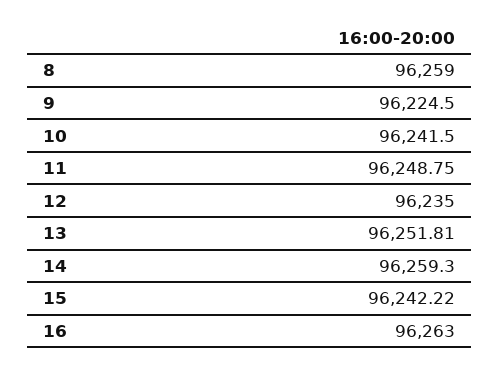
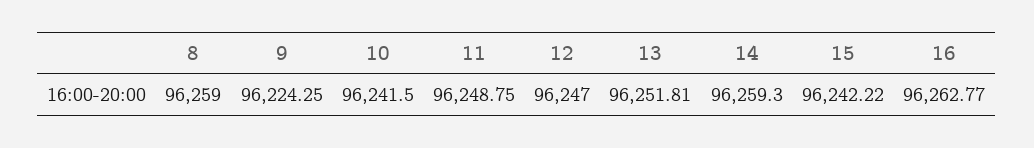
9: 96224.5 -> 96224.25
12: 96235 -> 96247
16: 96263 -> 96262.77

